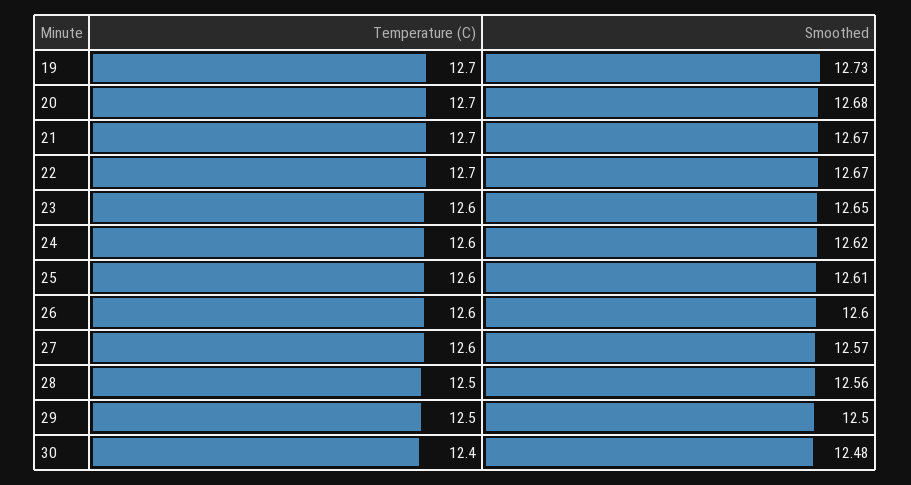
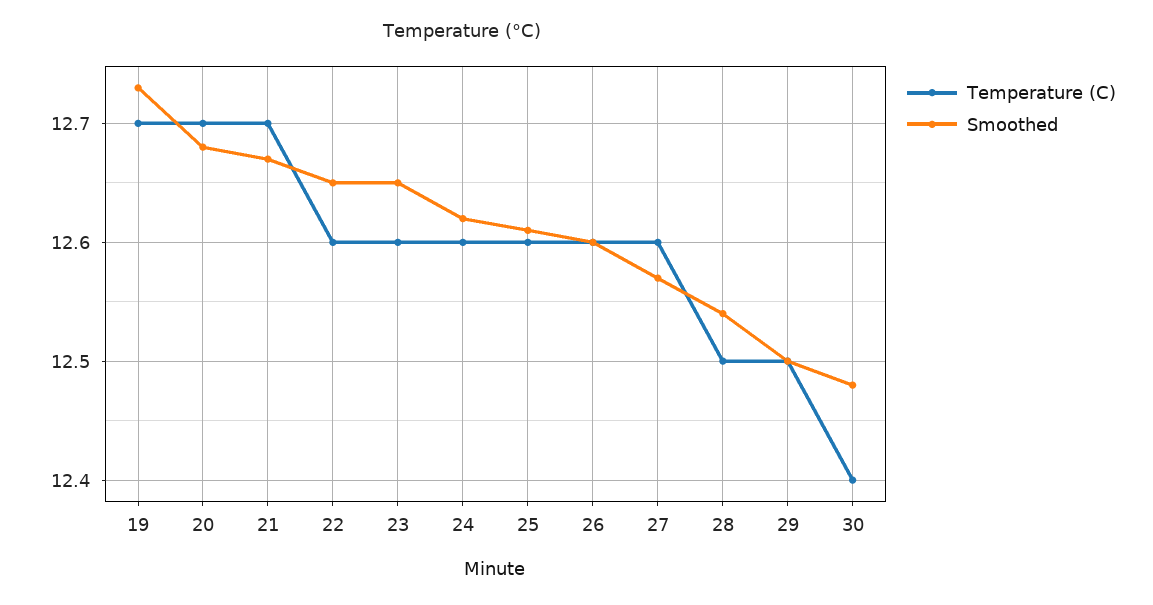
Temperature (C), 22: 12.7 -> 12.6
Smoothed, 22: 12.67 -> 12.65
Smoothed, 28: 12.56 -> 12.54

